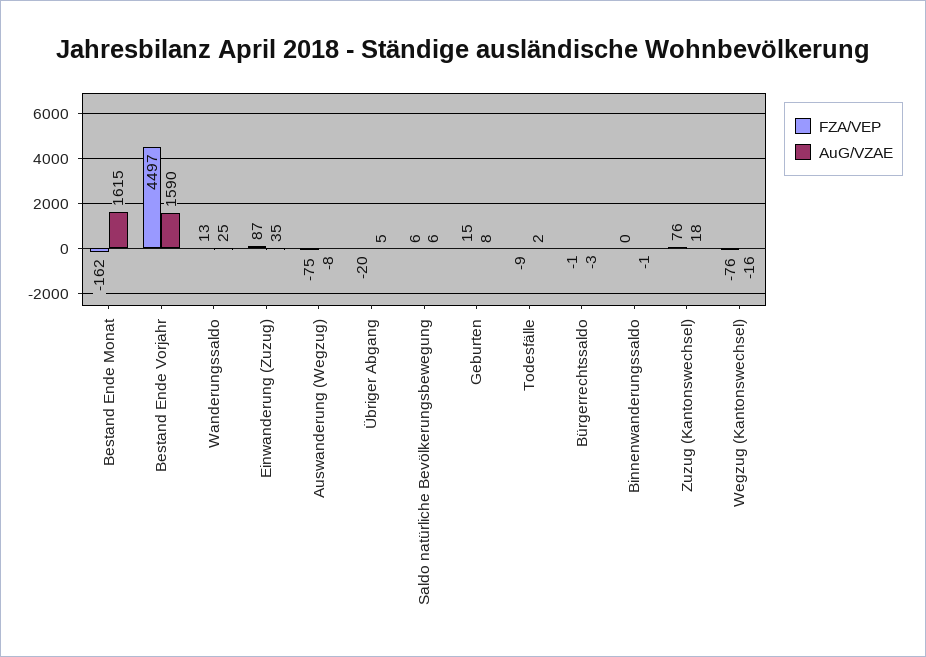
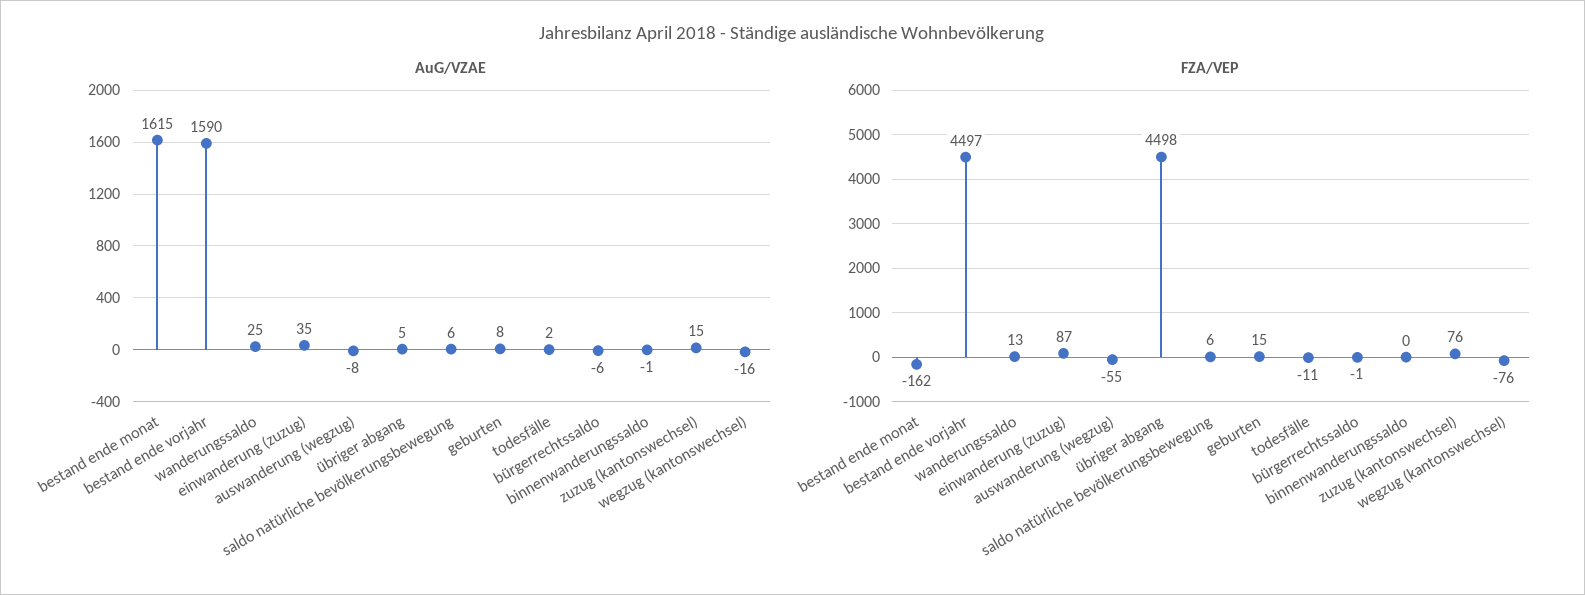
FZA/VEP, Auswanderung (Wegzug): -75 -> -55
FZA/VEP, Übriger Abgang: -20 -> 4498
FZA/VEP, Todesfälle: -9 -> -11
AuG/VZAE, Bürgerrechtssaldo: -3 -> -6
AuG/VZAE, Zuzug (Kantonswechsel): 18 -> 15

